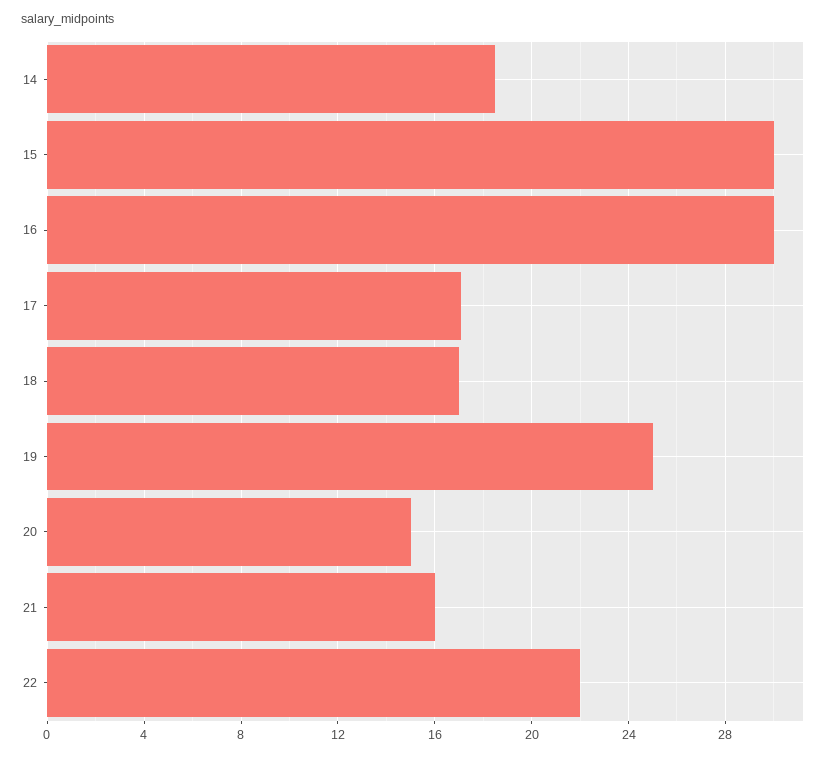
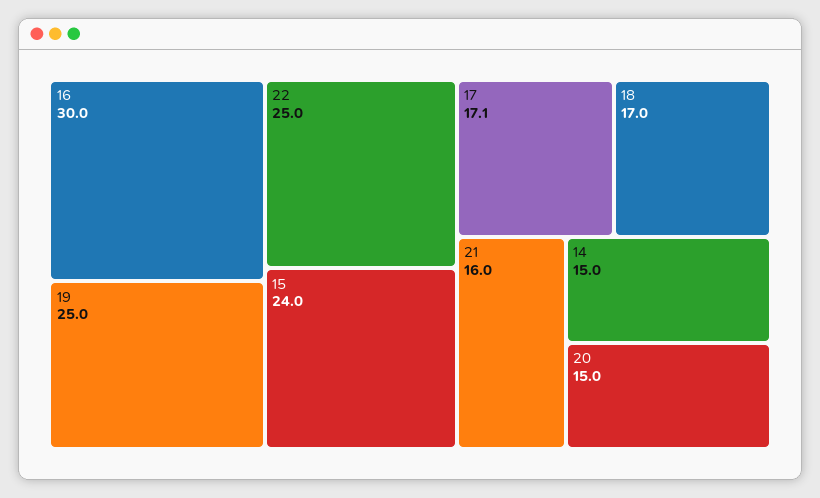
14: 18.5 -> 15
15: 30 -> 24
22: 22 -> 25

